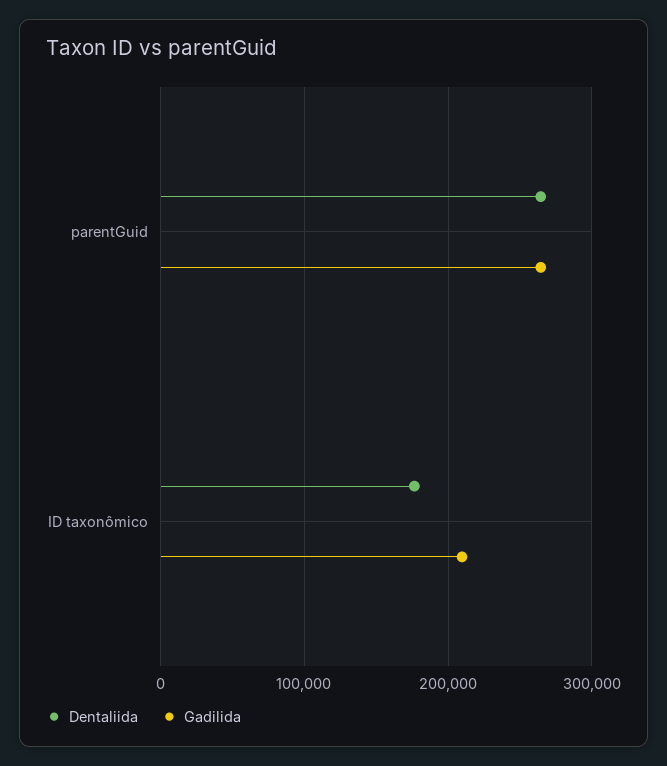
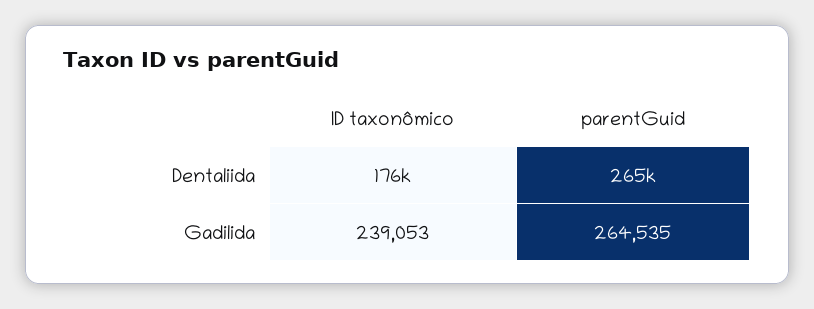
Gadilida, ID taxonômico: 210000 -> 239053

